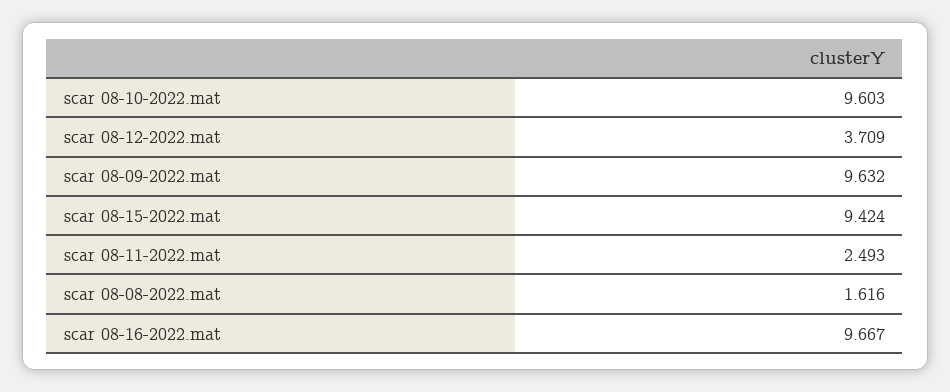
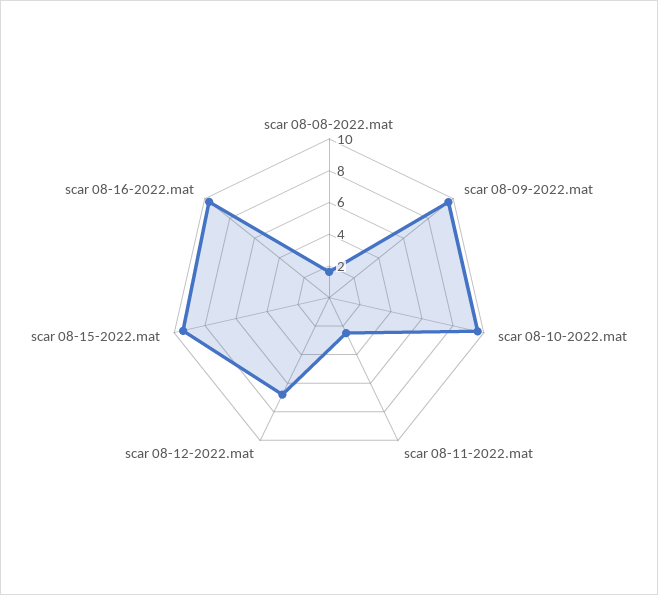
scar 08-12-2022.mat: 3.709 -> 7

